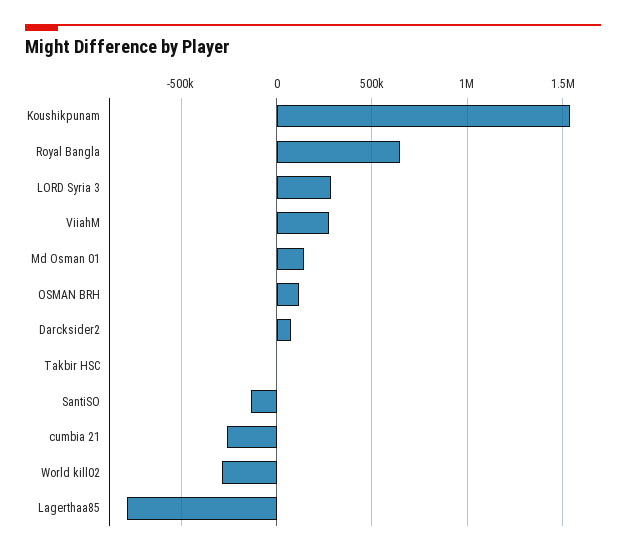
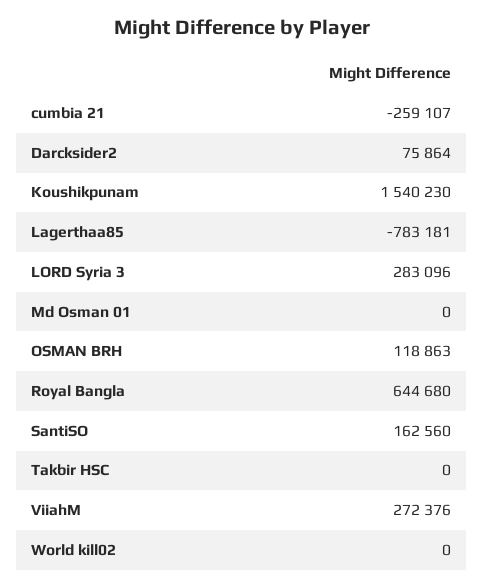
Md Osman 01: 150000 -> 0
SantiSO: -150000 -> 162560
World kill02: -300000 -> 0

